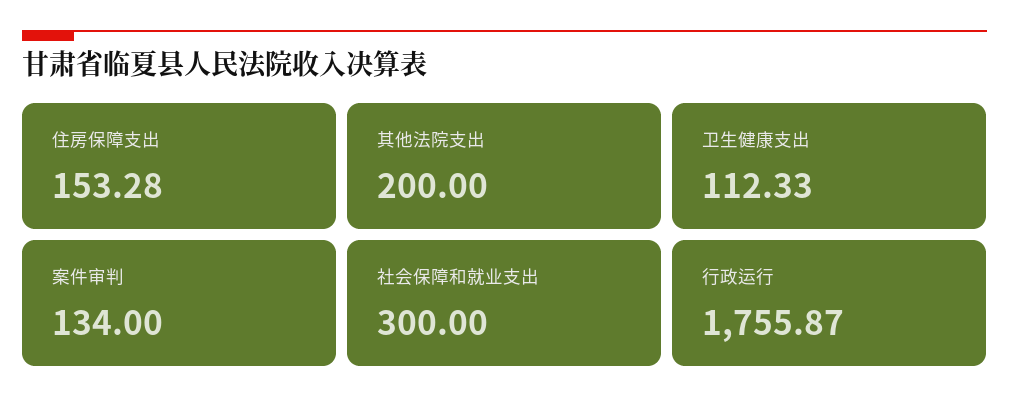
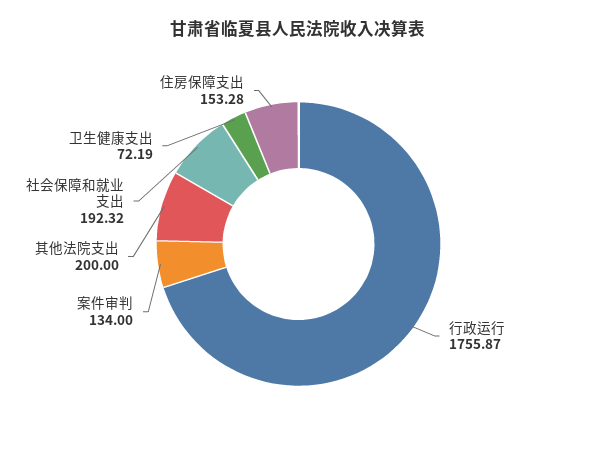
卫生健康支出: 112.33 -> 72.19
社会保障和就业支出: 300 -> 192.32

